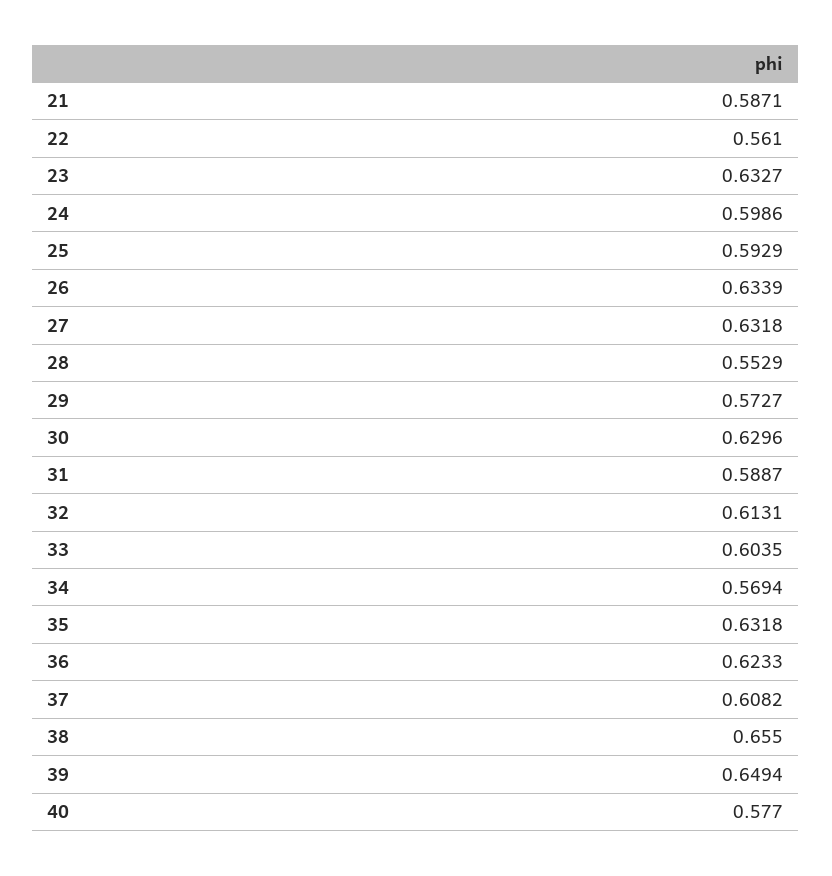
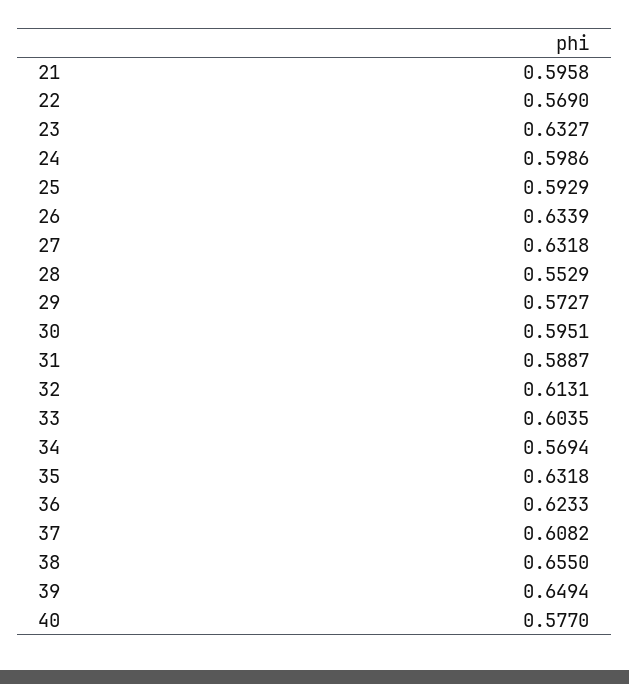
21: 0.5871 -> 0.5958
22: 0.561 -> 0.569
30: 0.6296 -> 0.5951

